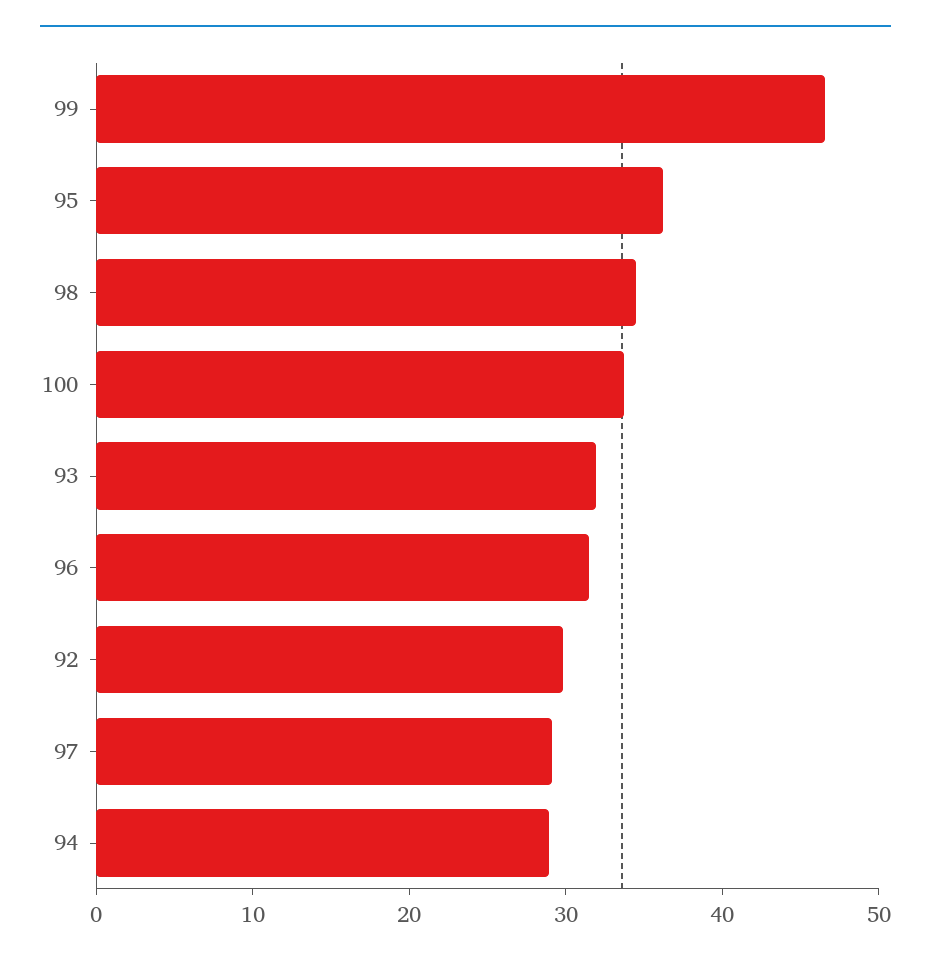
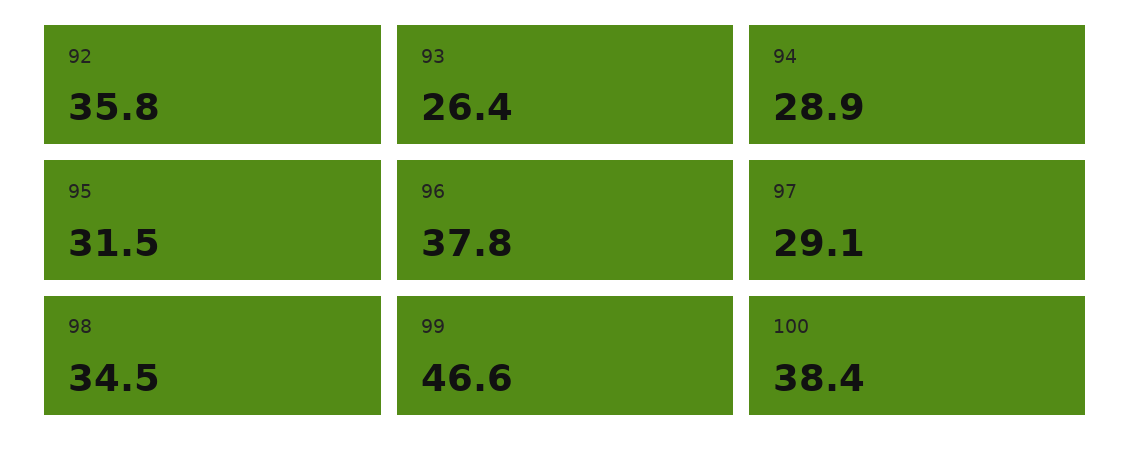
95: 36 -> 31.5
100: 34 -> 38.4
93: 32 -> 26.4
96: 32 -> 37.8
92: 30 -> 35.8

